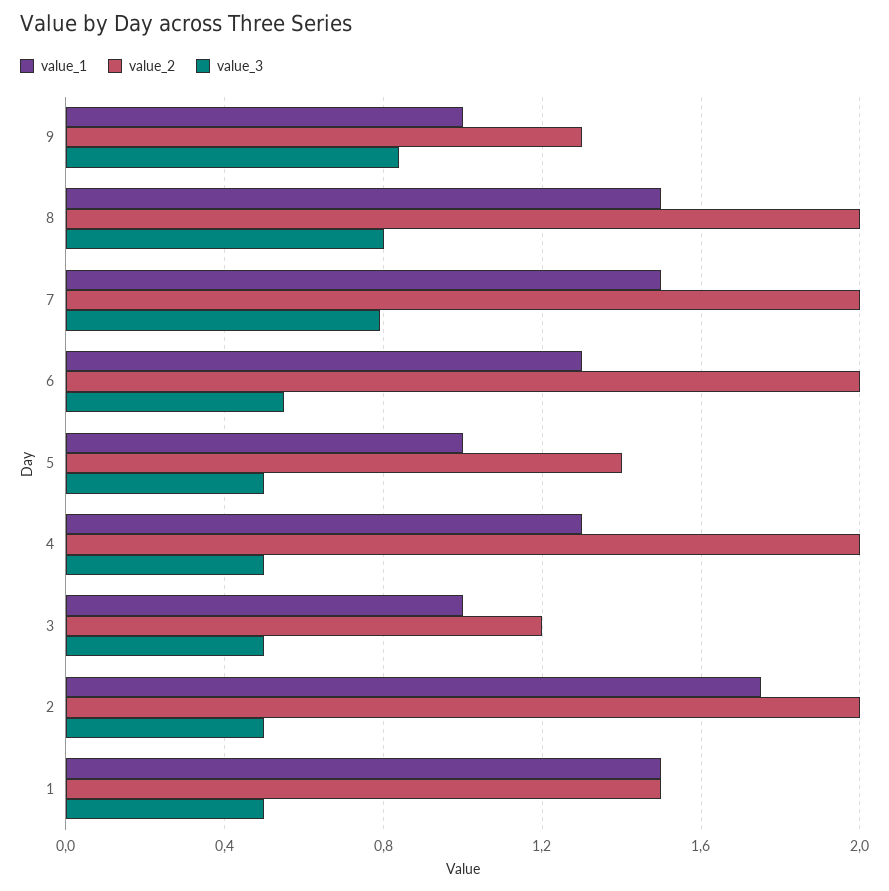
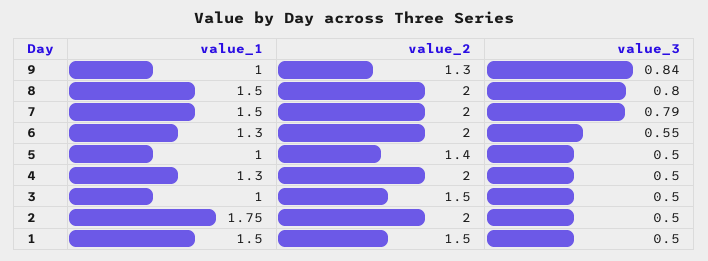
value_2, 3: 1.2 -> 1.5

